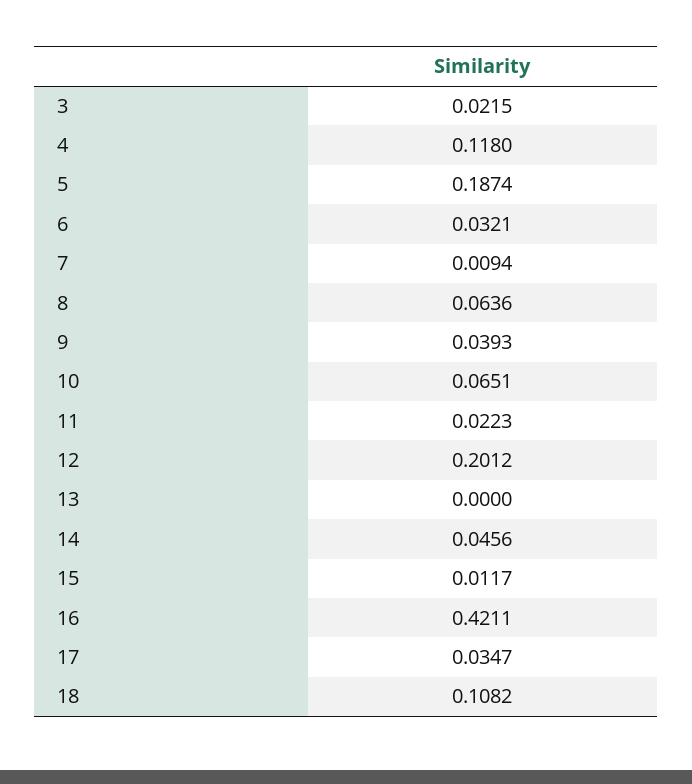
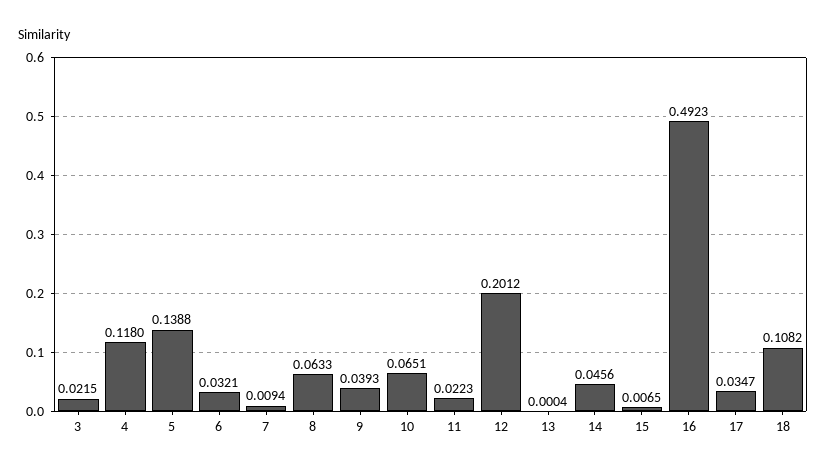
5: 0.1874 -> 0.1388
8: 0.0636 -> 0.0633
13: 0 -> 0.0004
15: 0.0117 -> 0.0065
16: 0.4211 -> 0.4923

